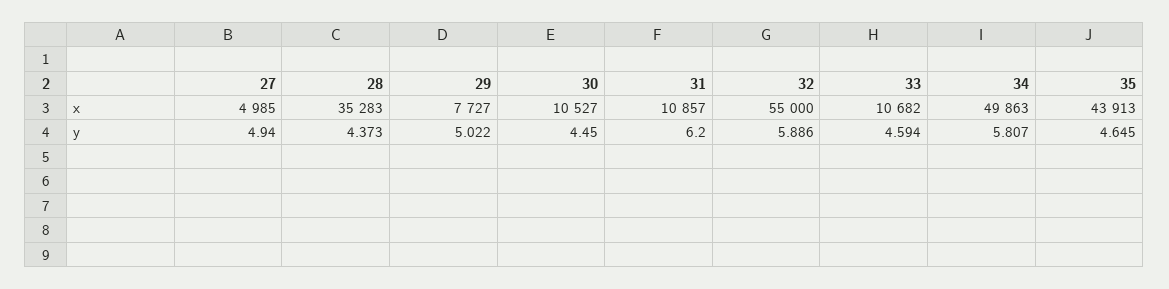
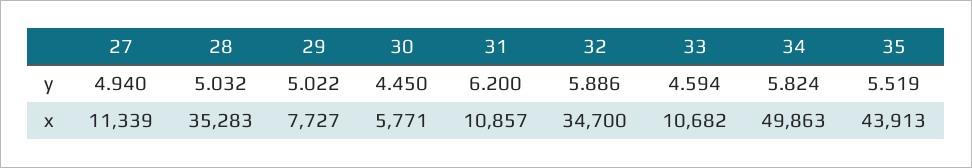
27, x: 4985 -> 11339
30, x: 10527 -> 5771
32, x: 55000 -> 34700
28, y: 4.373 -> 5.032
34, y: 5.807 -> 5.824
35, y: 4.645 -> 5.519

